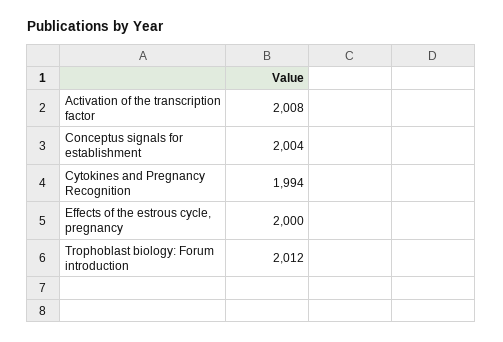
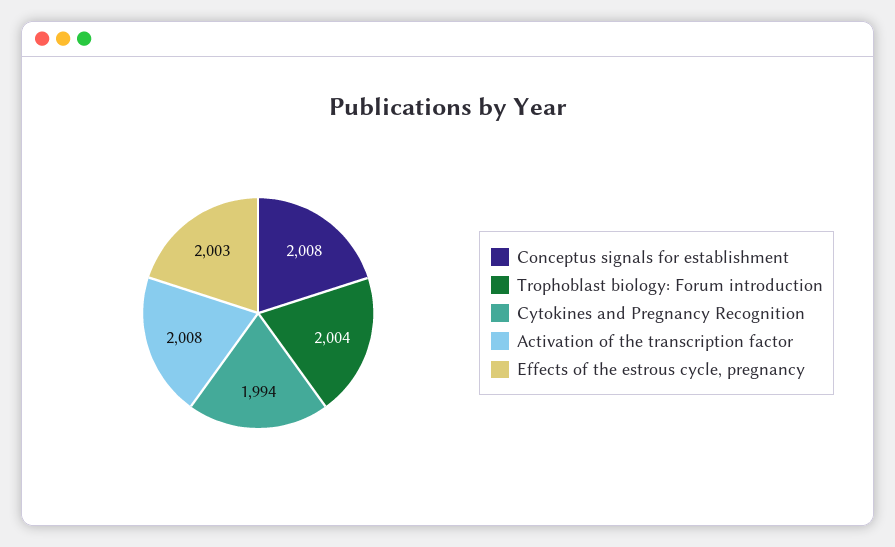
Conceptus signals for establishment: 2004 -> 2008
Effects of the estrous cycle, pregnancy: 2000 -> 2003
Trophoblast biology: Forum introduction: 2012 -> 2004

